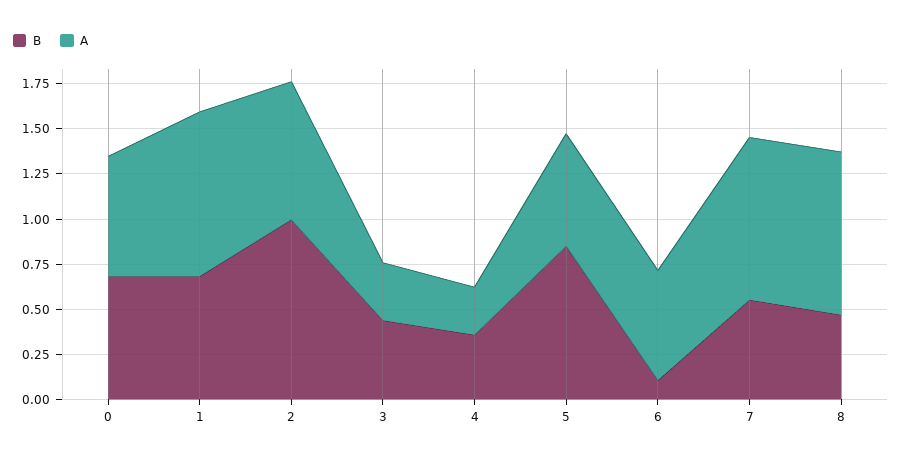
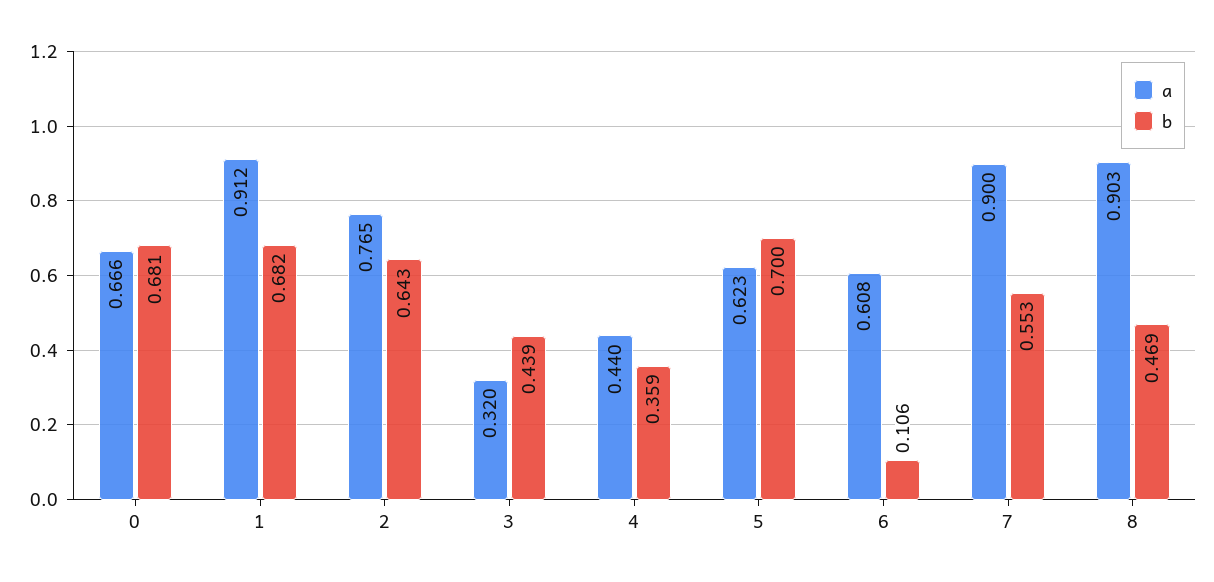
B, 2: 1 -> 0.643
A, 4: 0.25 -> 0.44
B, 5: 0.85 -> 0.7

